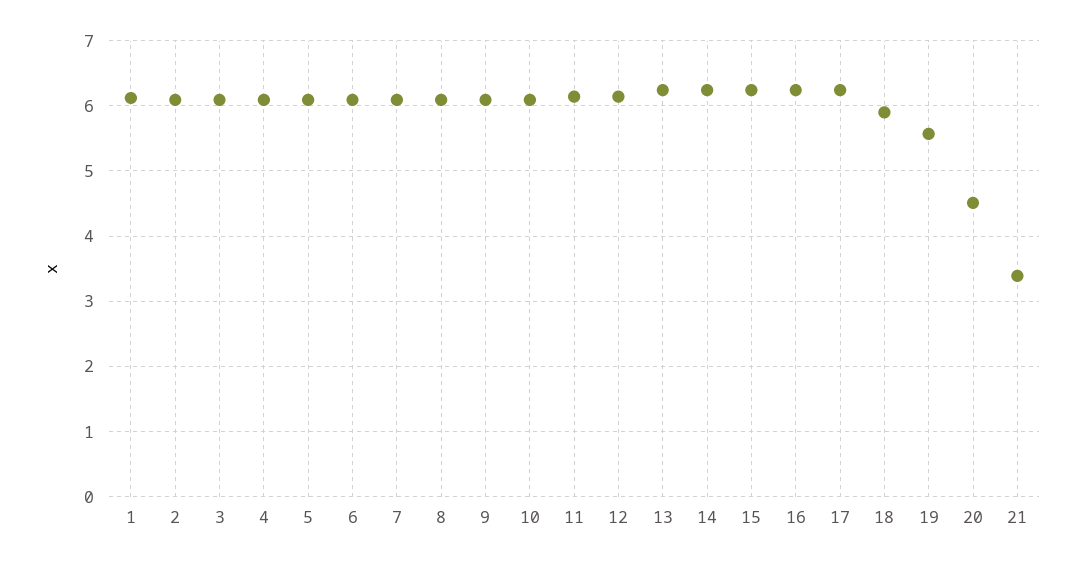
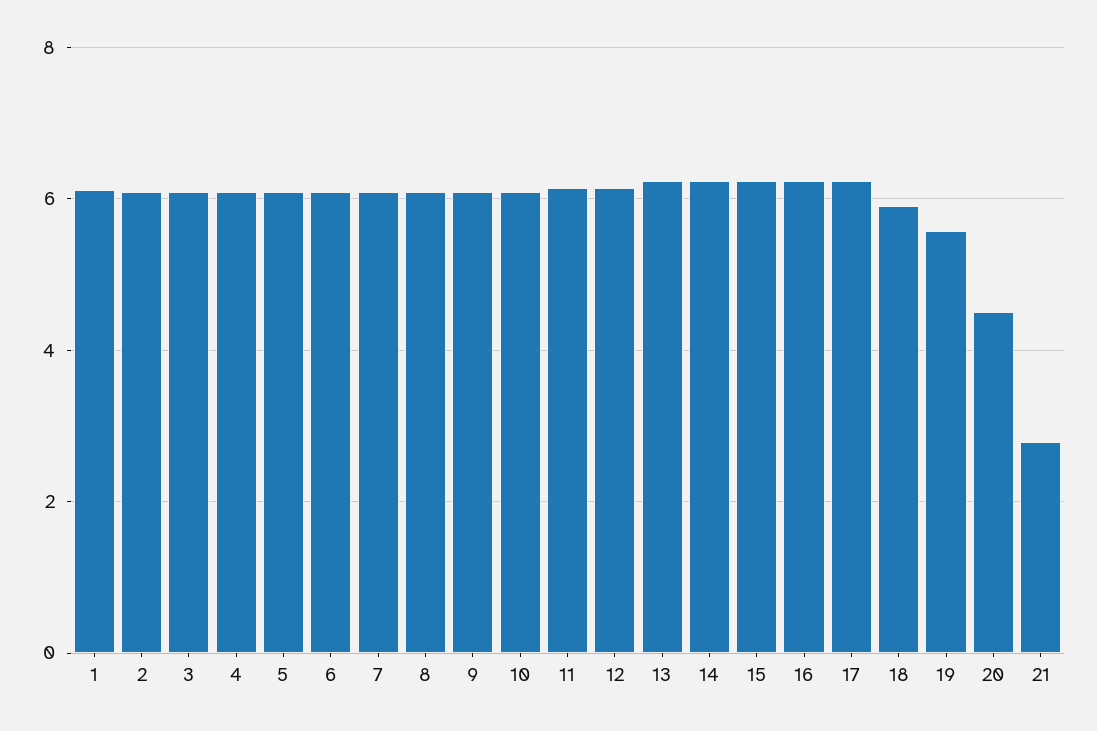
21: 3.4 -> 2.8

